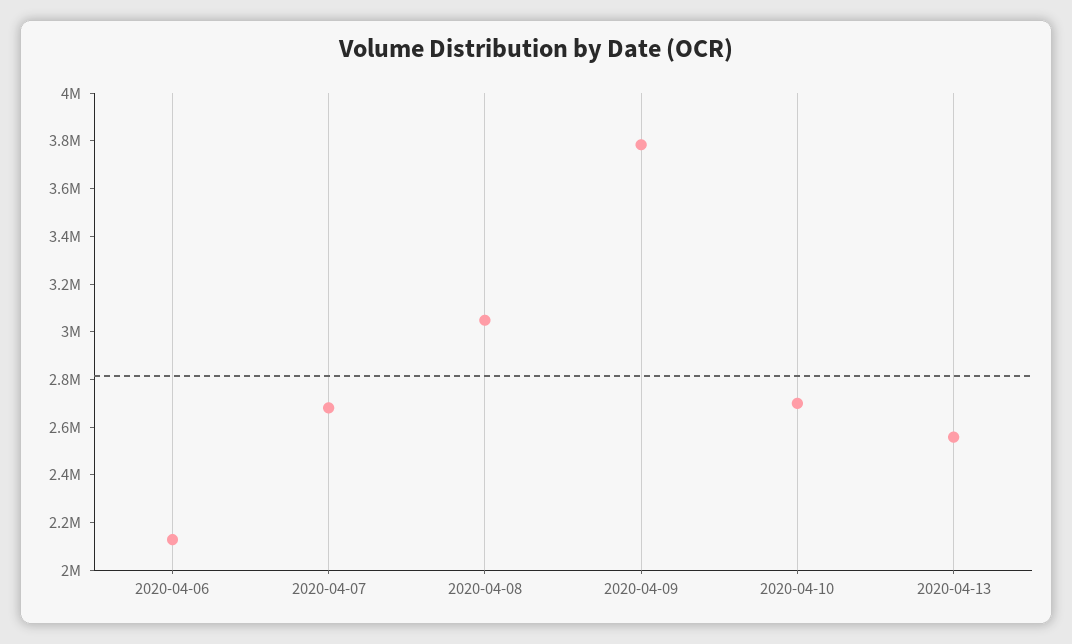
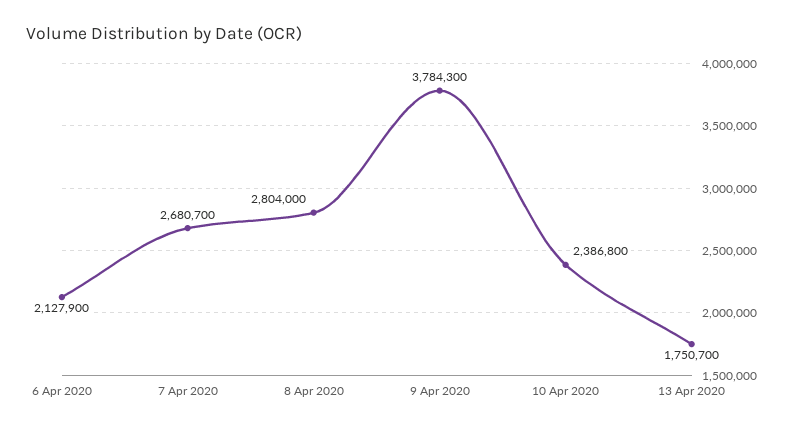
2020-04-08: 3050000 -> 2804000
2020-04-10: 2700000 -> 2386800
2020-04-13: 2550000 -> 1750700

